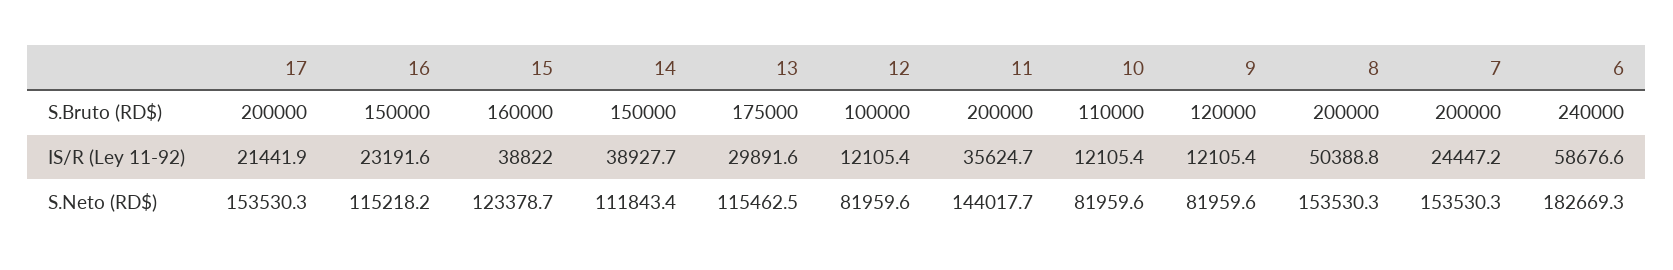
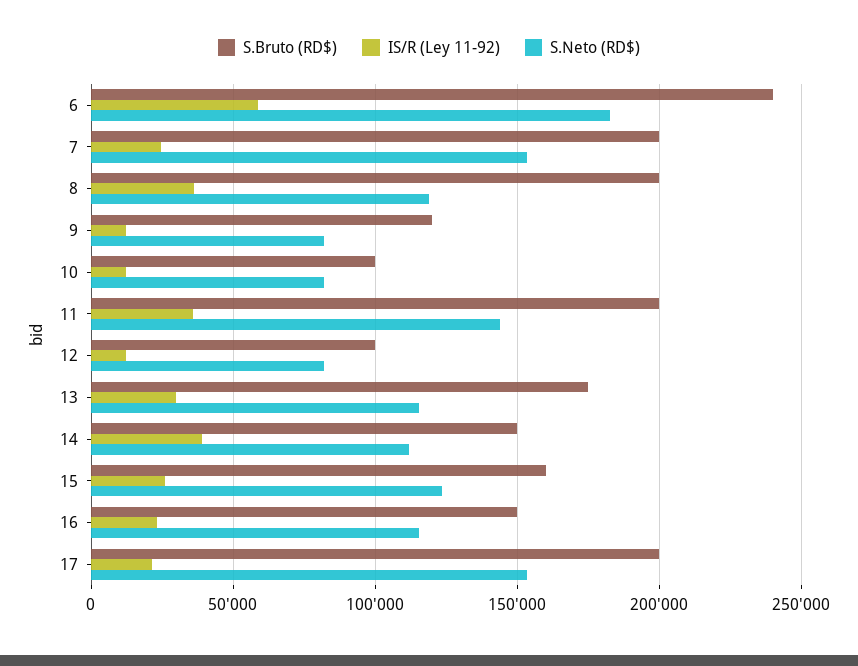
S.Bruto (RD$), 10: 110000 -> 100000
IS/R (Ley 11-92), 15: 38822 -> 25000
IS/R (Ley 11-92), 8: 50388.8 -> 35000
S.Neto (RD$), 8: 153530.3 -> 120000

